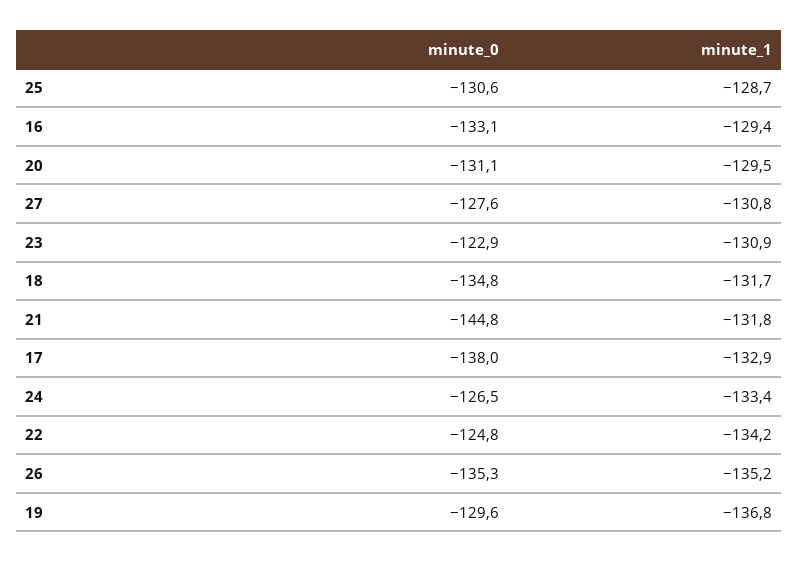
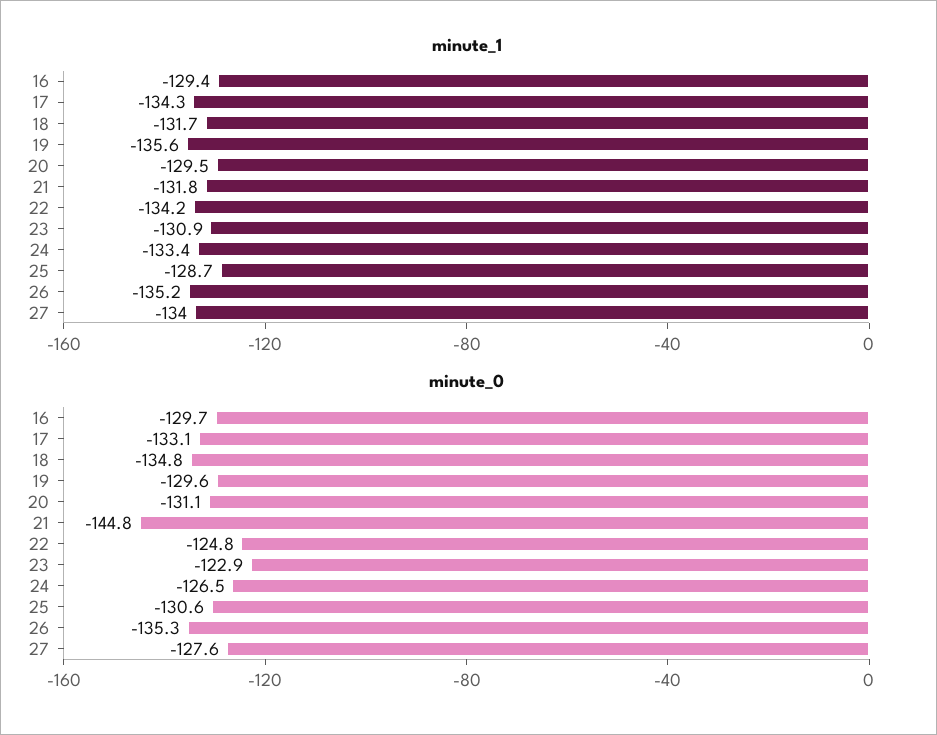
minute_0, 16: -133.1 -> -129.7
minute_1, 27: -130.8 -> -134
minute_0, 17: -138 -> -133.1
minute_1, 17: -132.9 -> -134.3
minute_1, 19: -136.8 -> -135.6

